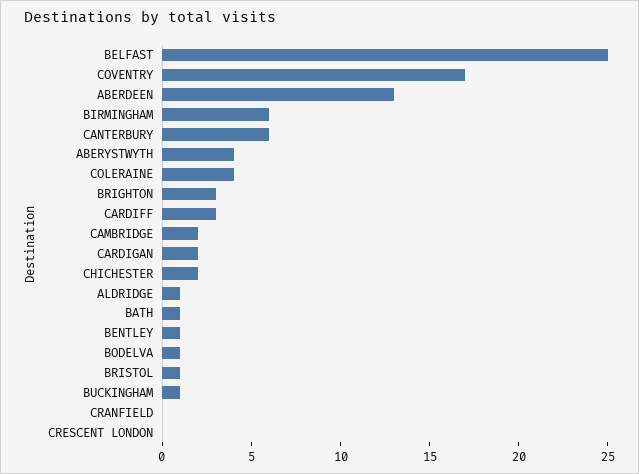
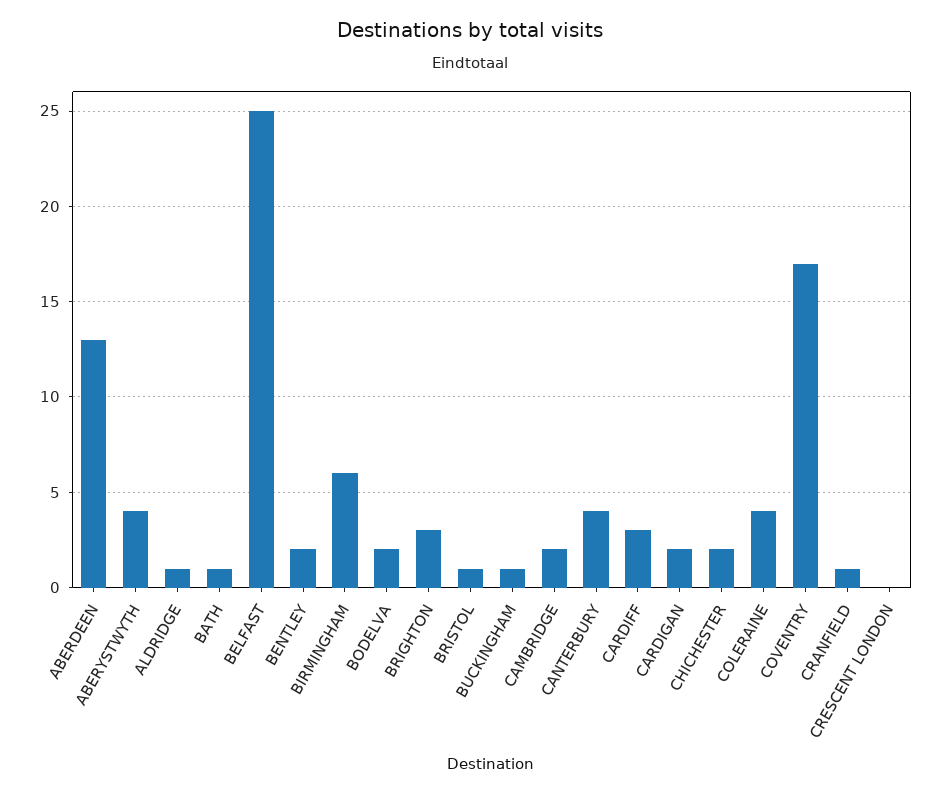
CANTERBURY: 6 -> 4
BENTLEY: 1 -> 2
BODELVA: 1 -> 2
CRANFIELD: 0 -> 1

